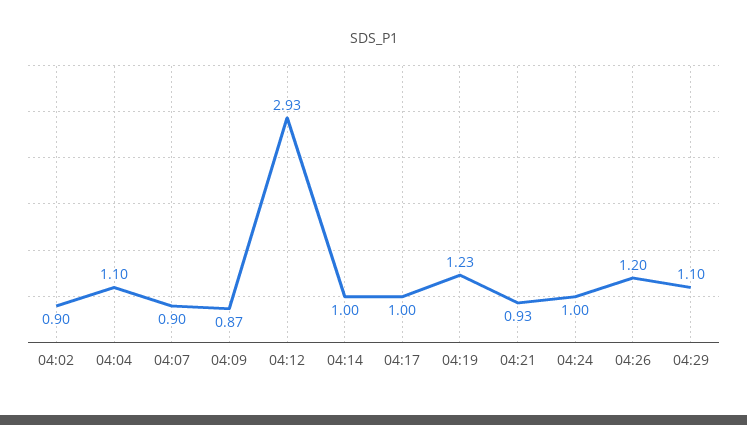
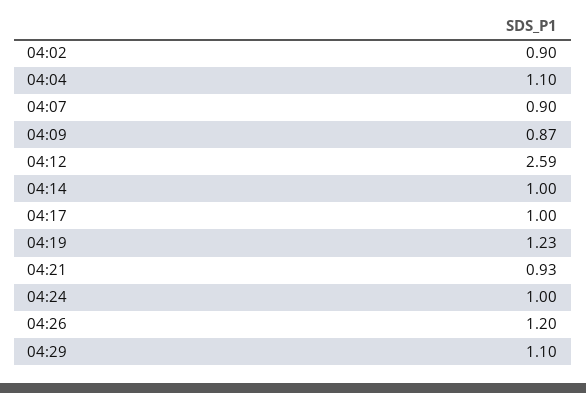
04:12: 2.93 -> 2.59

